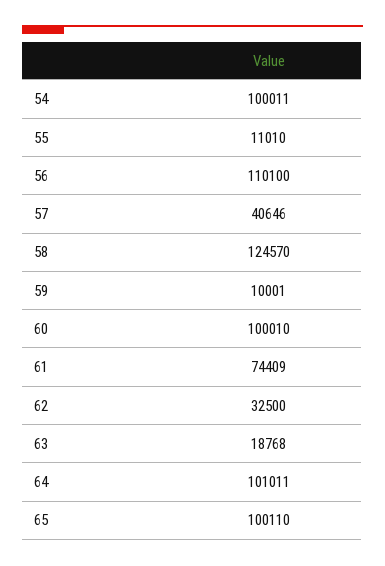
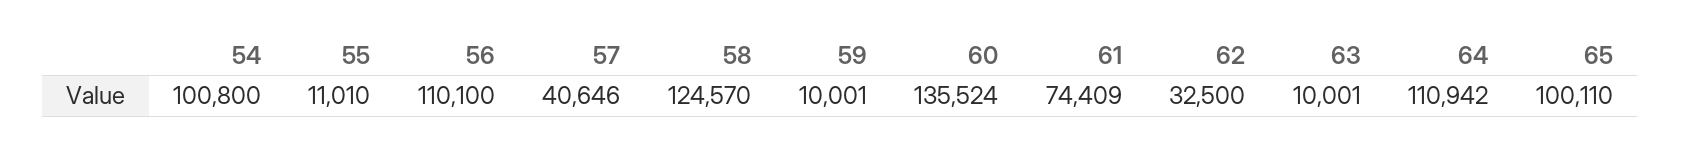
54: 100011 -> 100800
60: 100010 -> 135524
63: 18768 -> 10001
64: 101011 -> 110942

